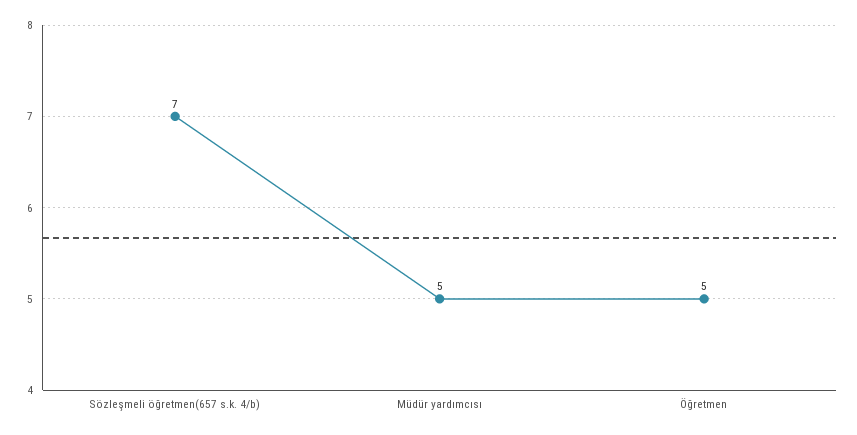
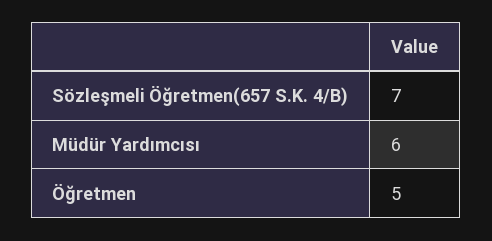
Müdür yardımcısı: 5 -> 6

